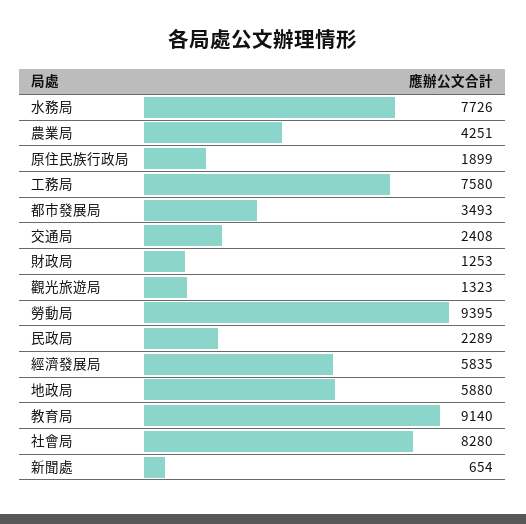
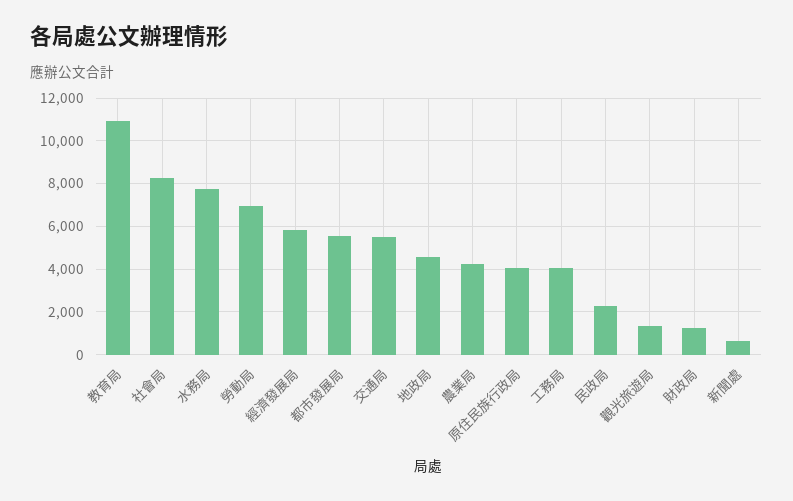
原住民族行政局: 1899 -> 4000
工務局: 7580 -> 4000
都市發展局: 3493 -> 5500
交通局: 2408 -> 5500
勞動局: 9395 -> 7000
地政局: 5880 -> 4500
教育局: 9140 -> 11000

